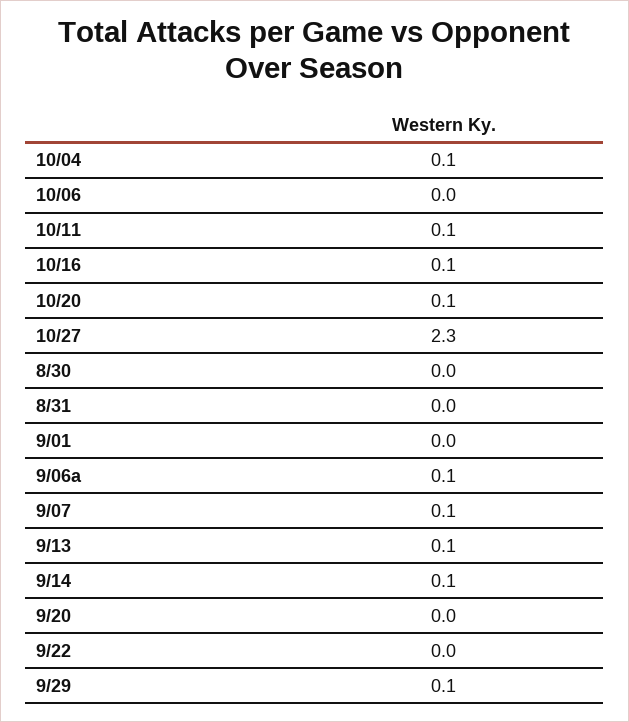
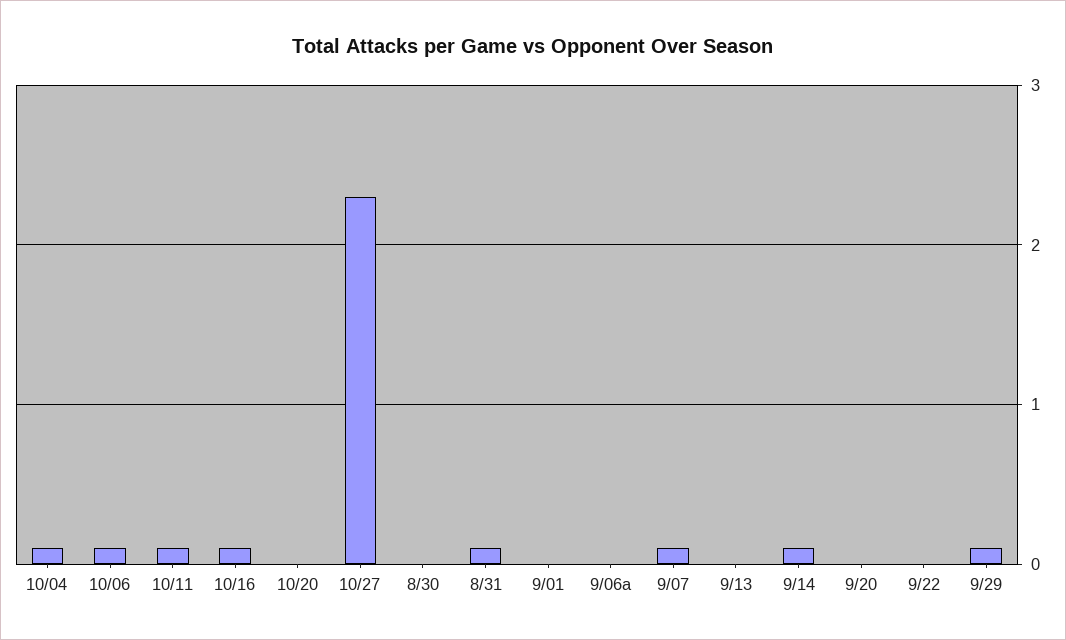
10/06: 0 -> 0.1
10/20: 0.1 -> 0
8/31: 0 -> 0.1
9/06a: 0.1 -> 0
9/13: 0.1 -> 0

